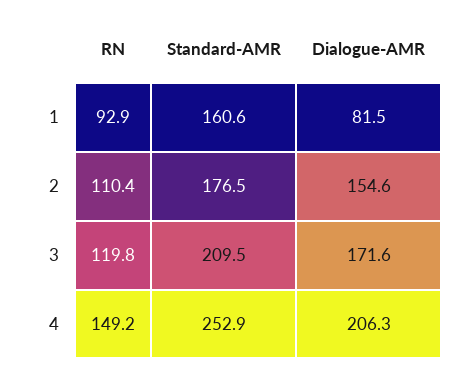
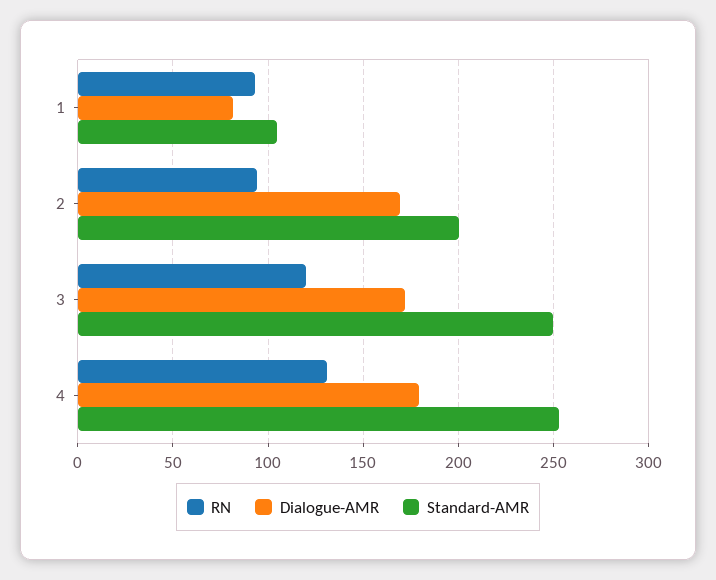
Standard-AMR, 1: 160.6 -> 105
RN, 2: 110.4 -> 95
Standard-AMR, 2: 176.5 -> 200
Dialogue-AMR, 2: 154.6 -> 170
Standard-AMR, 3: 209.5 -> 250
RN, 4: 149.2 -> 130
Dialogue-AMR, 4: 206.3 -> 180

